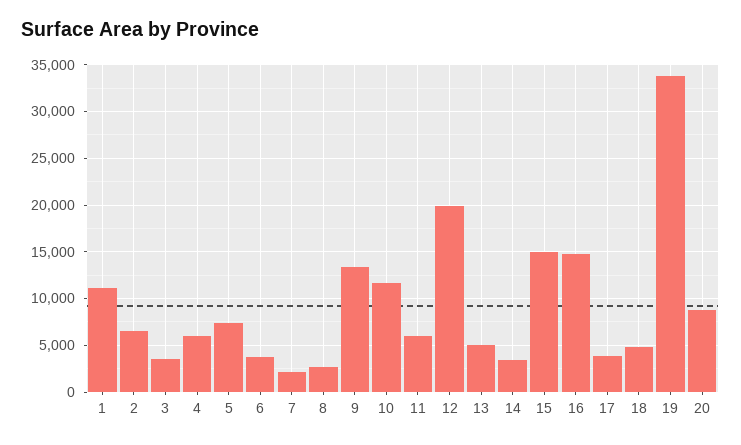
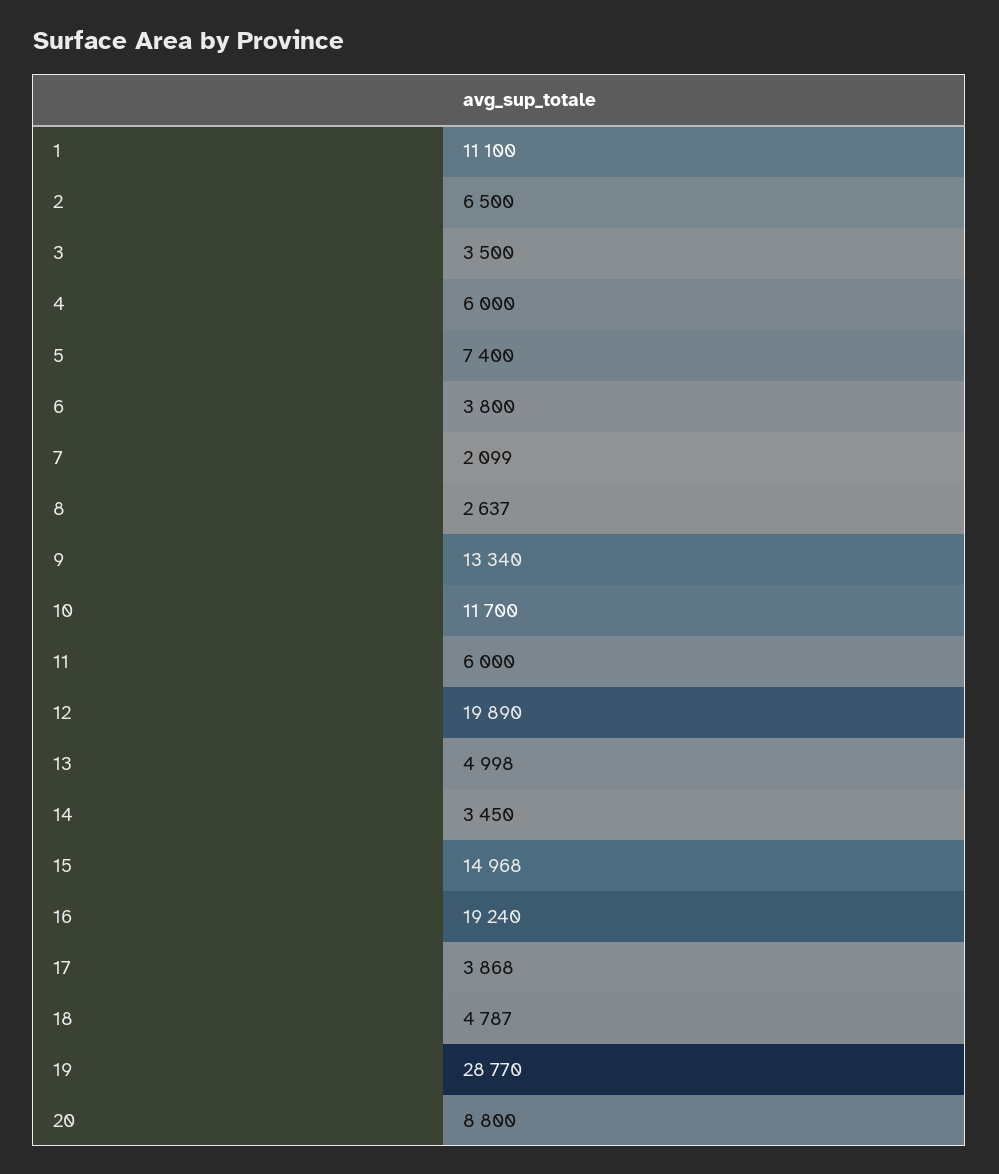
16: 15000 -> 19240
19: 34000 -> 28770

